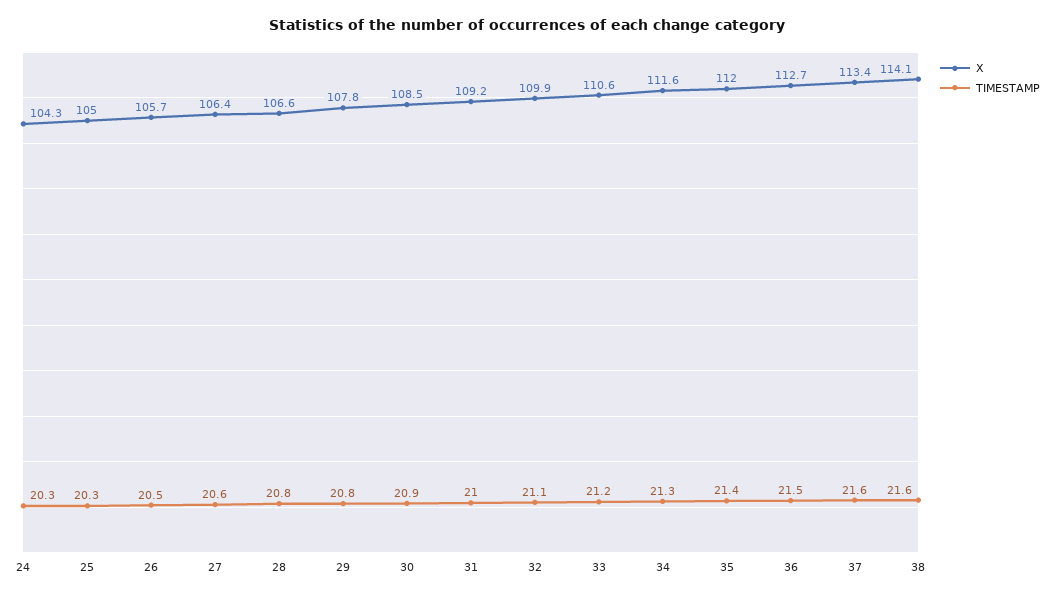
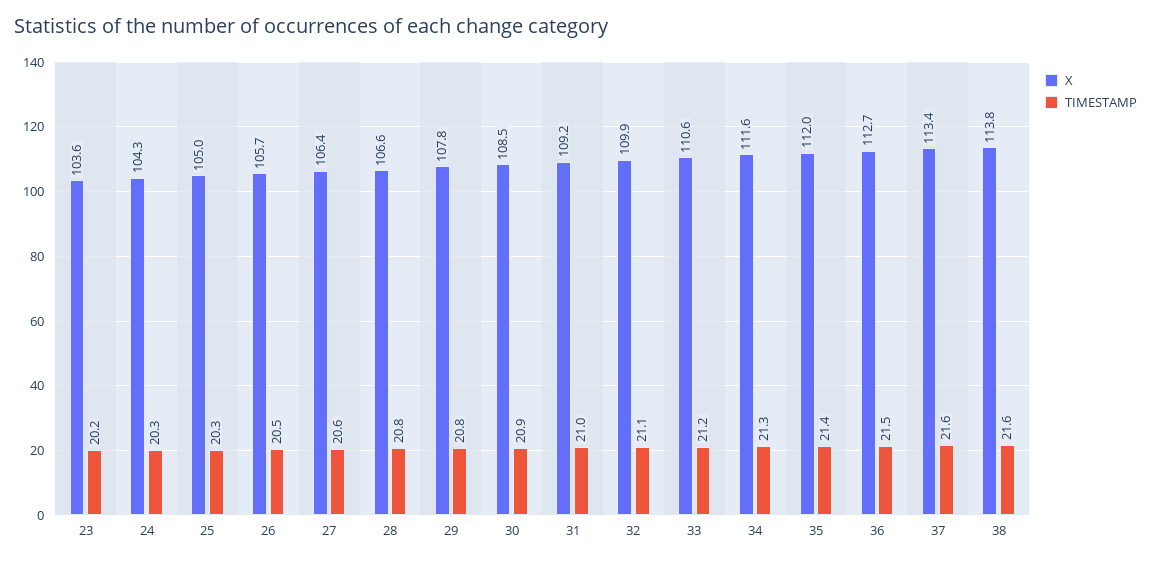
X, 38: 114.1 -> 113.8
X, 23: none -> 103.6
TIMESTAMP, 23: none -> 20.2

